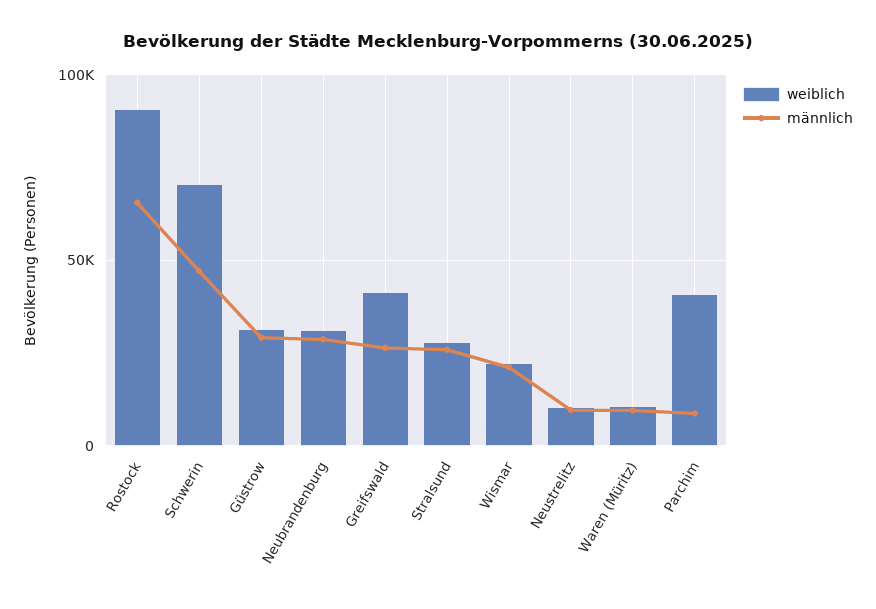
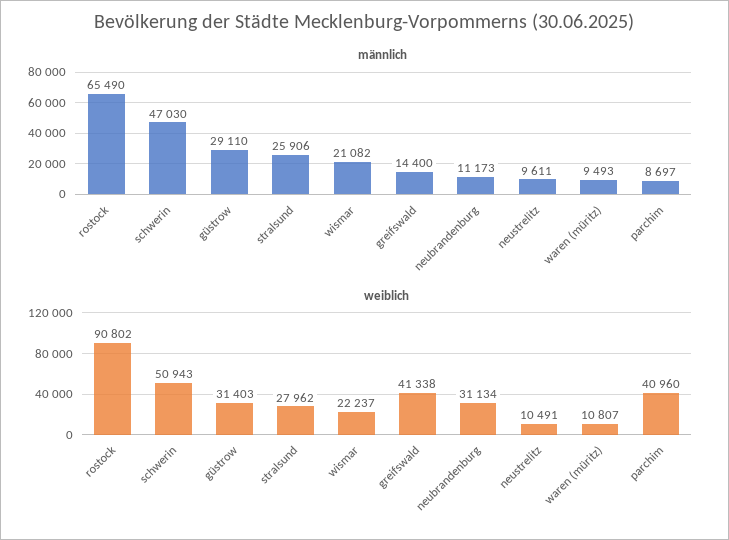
weiblich, Schwerin: 70000 -> 50943
männlich, Neubrandenburg: 30000 -> 11173
männlich, Greifswald: 25000 -> 14400

